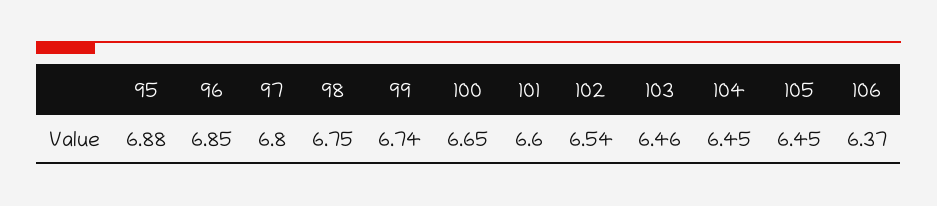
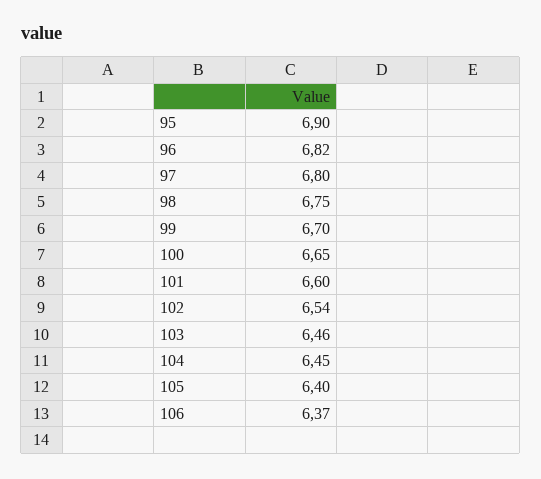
95: 6.88 -> 6.9
96: 6.85 -> 6.82
99: 6.74 -> 6.7
105: 6.45 -> 6.4

